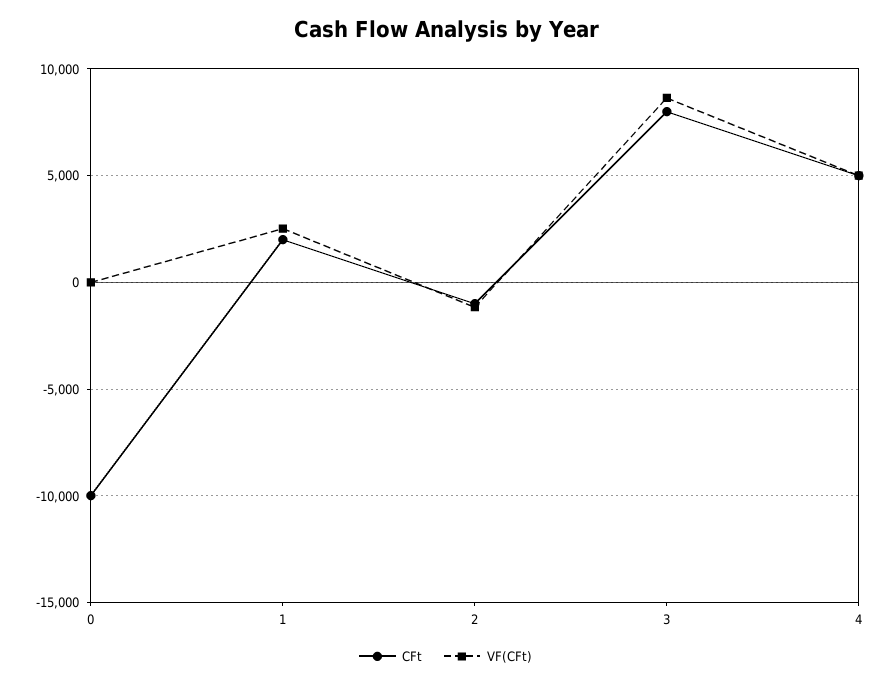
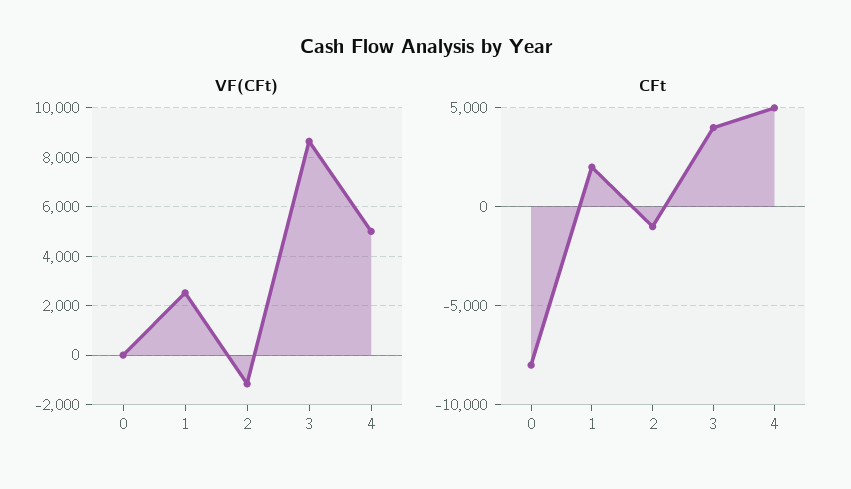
CFt, 0: -10000 -> -8000
CFt, 3: 8000 -> 4000

